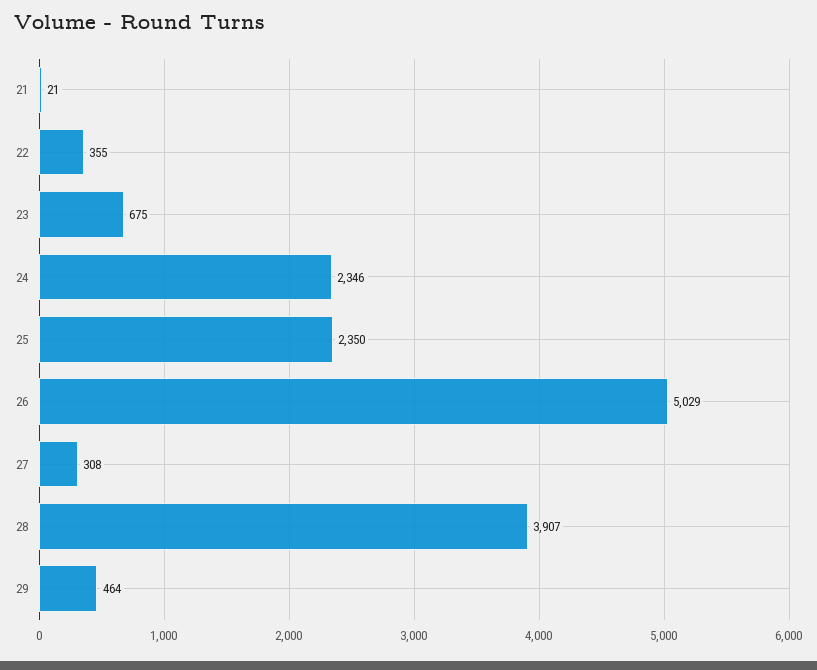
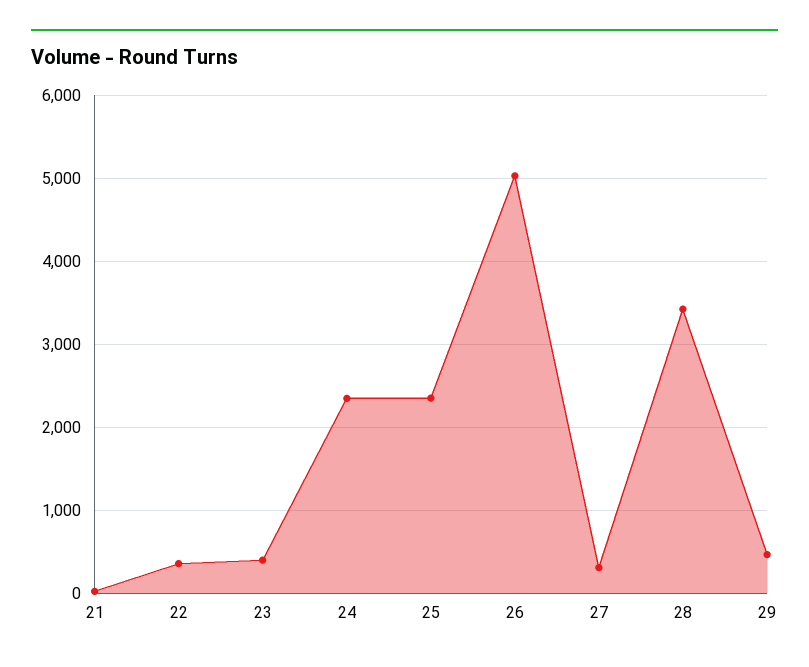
23: 675 -> 400
28: 3907 -> 3400

